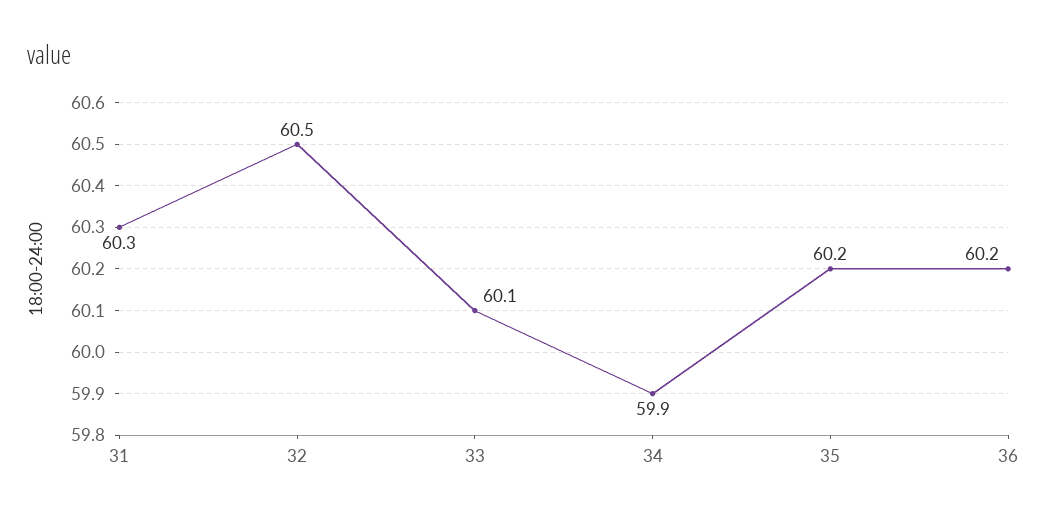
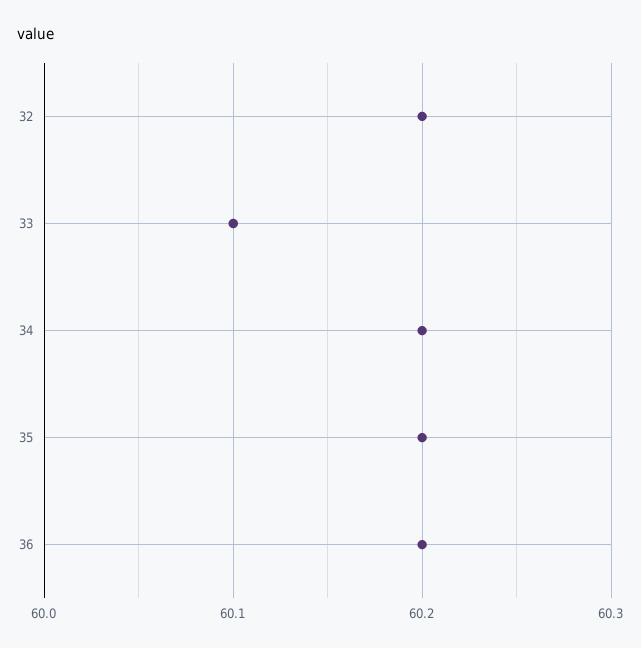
31: 60.3 -> none
32: 60.5 -> 60.2
34: 59.9 -> 60.2

